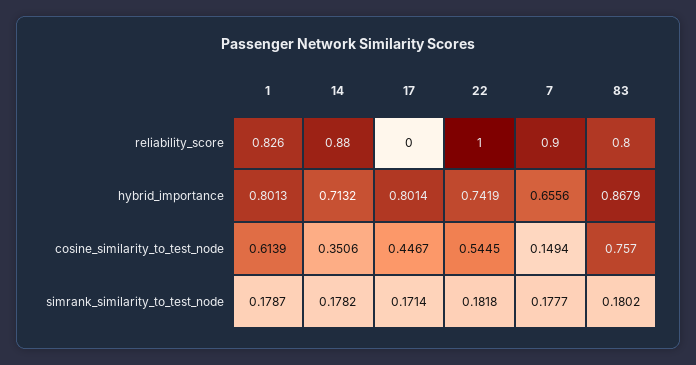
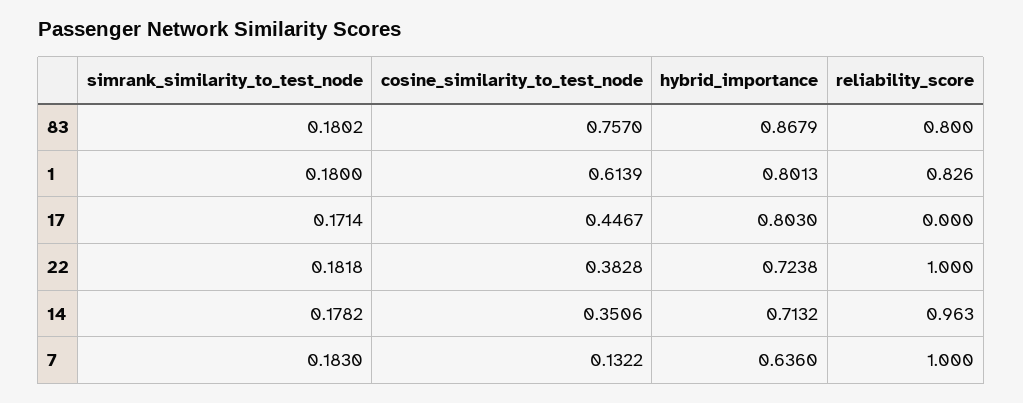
14, reliability_score: 0.88 -> 0.963
7, reliability_score: 0.9 -> 1
17, hybrid_importance: 0.8014 -> 0.803
22, hybrid_importance: 0.7419 -> 0.7238
7, hybrid_importance: 0.6556 -> 0.636
22, cosine_similarity_to_test_node: 0.5445 -> 0.3828
7, cosine_similarity_to_test_node: 0.1494 -> 0.1322
1, simrank_similarity_to_test_node: 0.1787 -> 0.18
7, simrank_similarity_to_test_node: 0.1777 -> 0.183

